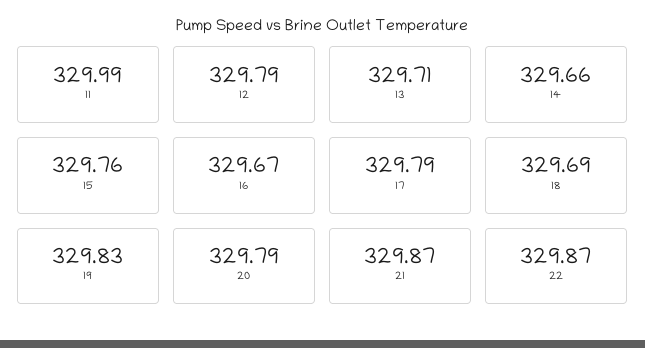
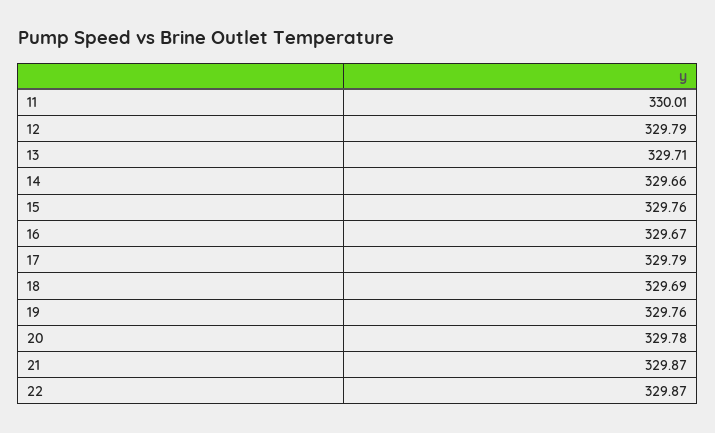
11: 329.99 -> 330.01
19: 329.83 -> 329.76
20: 329.79 -> 329.78

